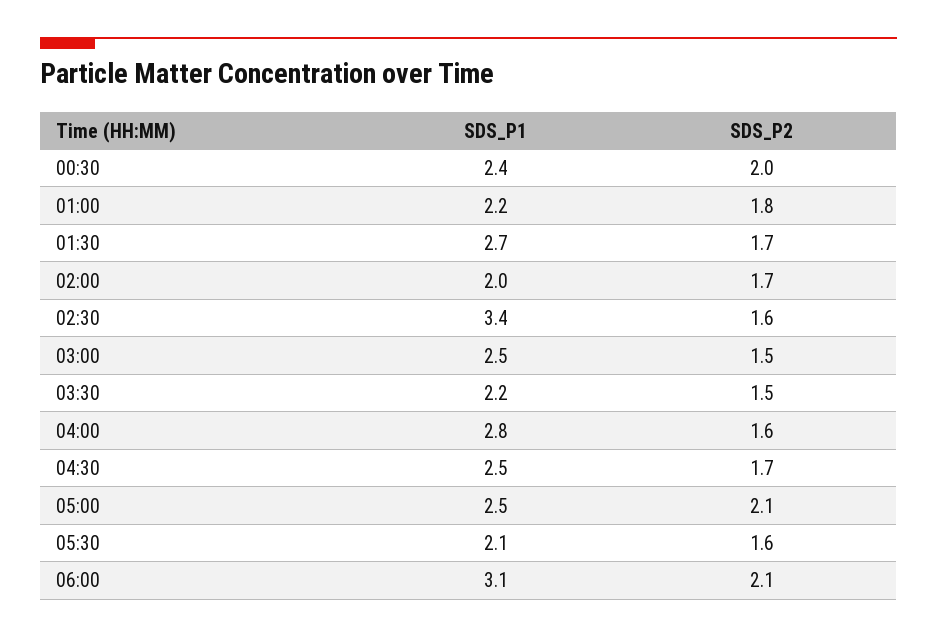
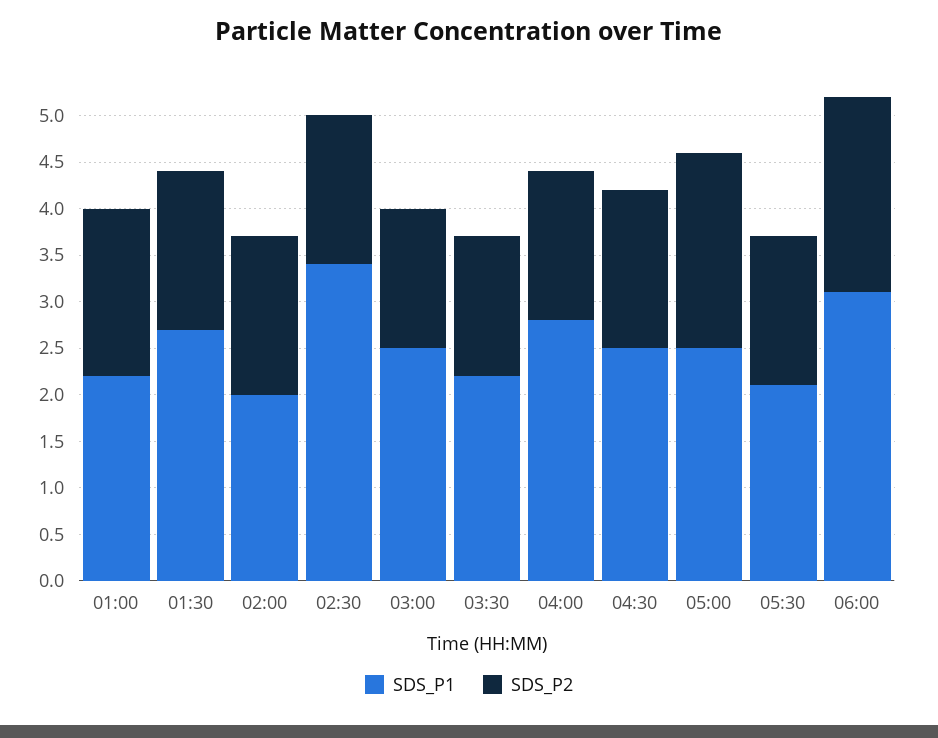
SDS_P1, 00:30: 2.4 -> none
SDS_P2, 00:30: 2 -> none

